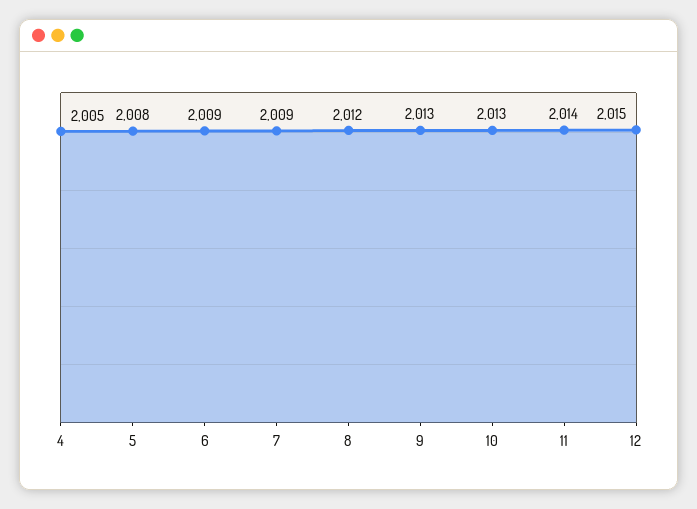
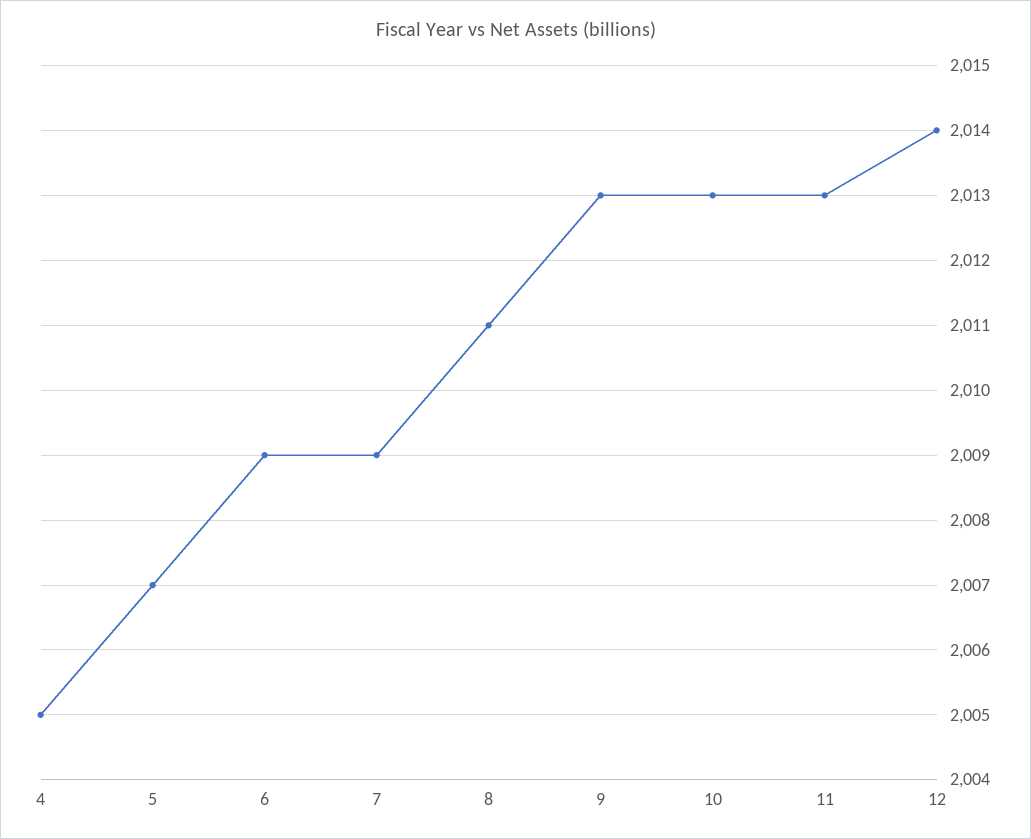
5: 2008 -> 2007
8: 2012 -> 2011
11: 2014 -> 2013
12: 2015 -> 2014

